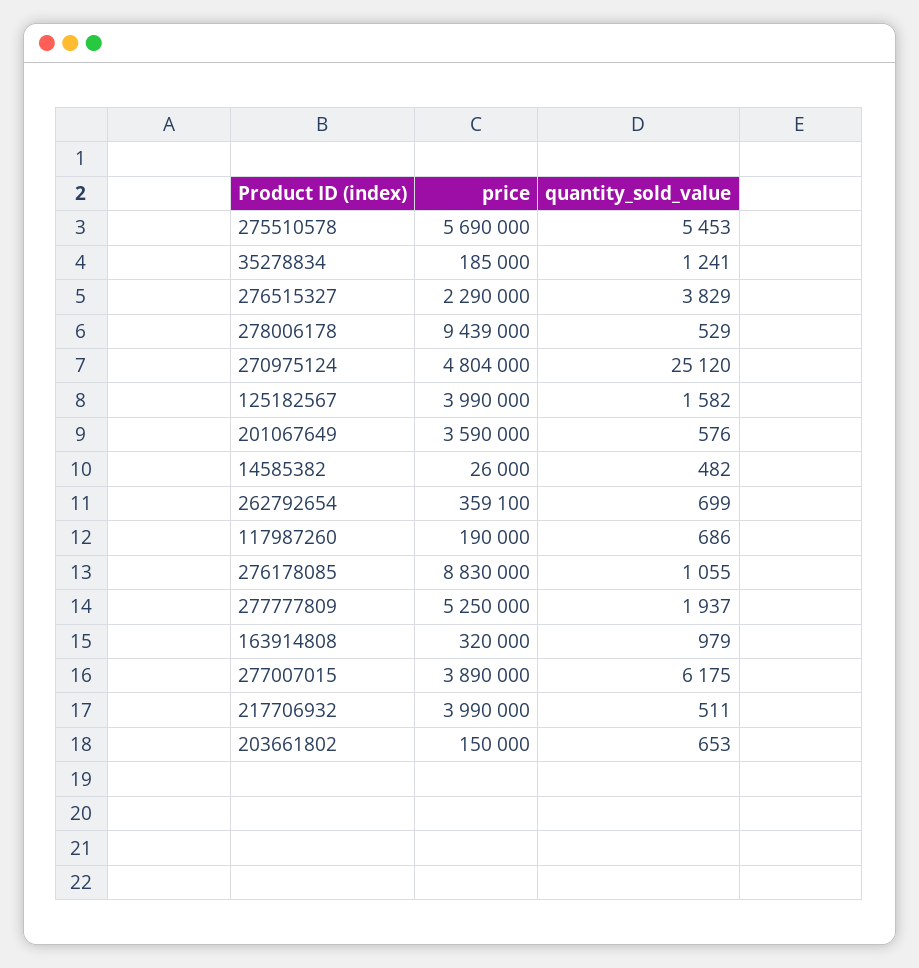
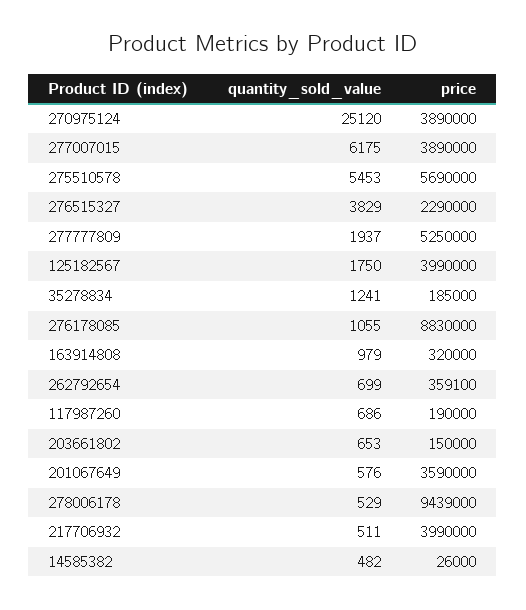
price, 270975124: 4804000 -> 3890000
quantity_sold_value, 125182567: 1582 -> 1750

